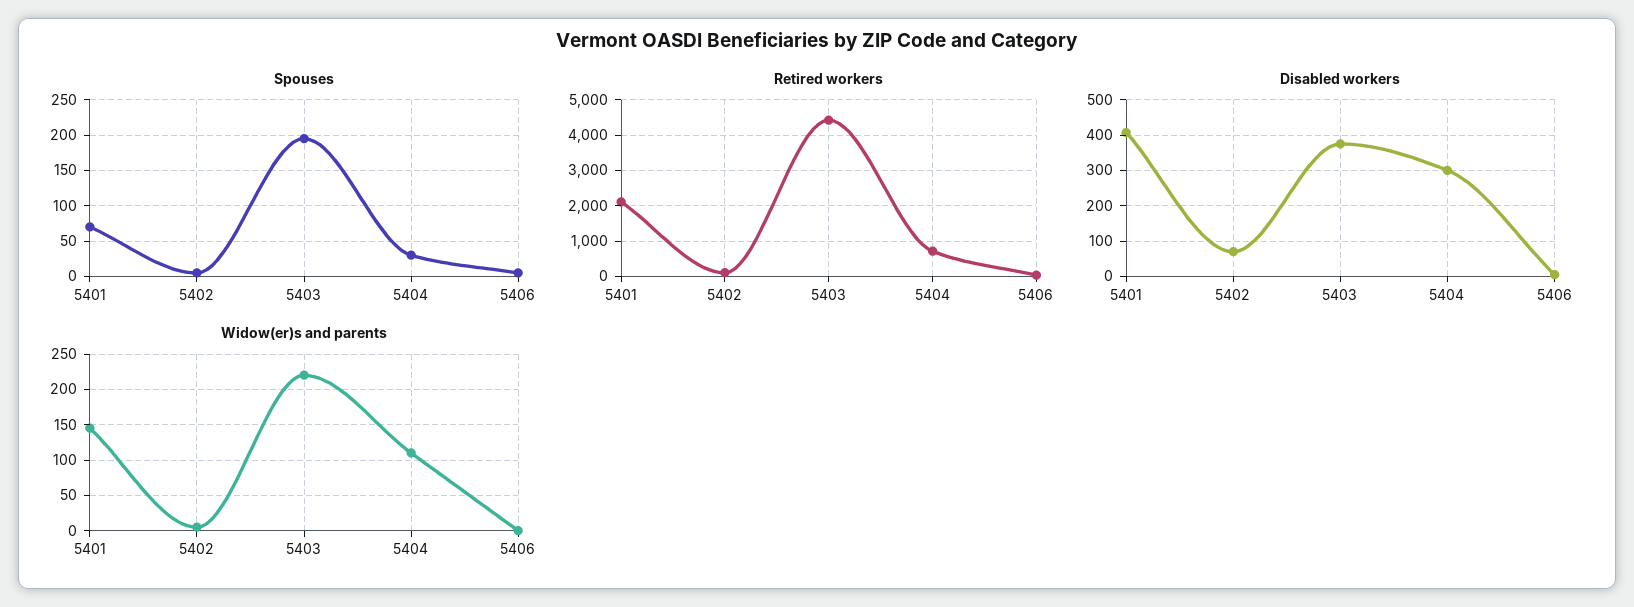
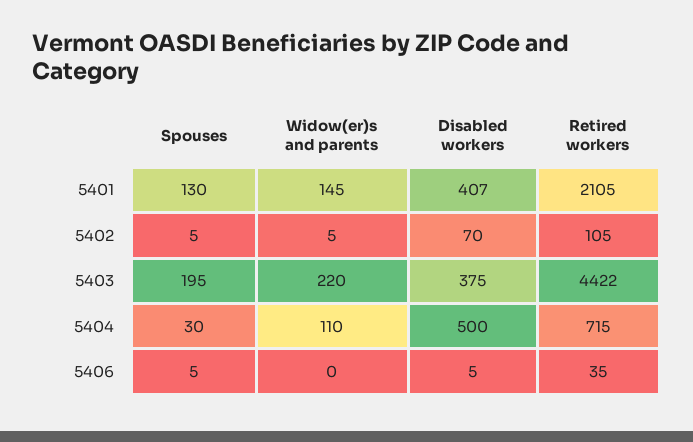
Spouses, 5401: 70 -> 130
Disabled workers, 5404: 300 -> 500

